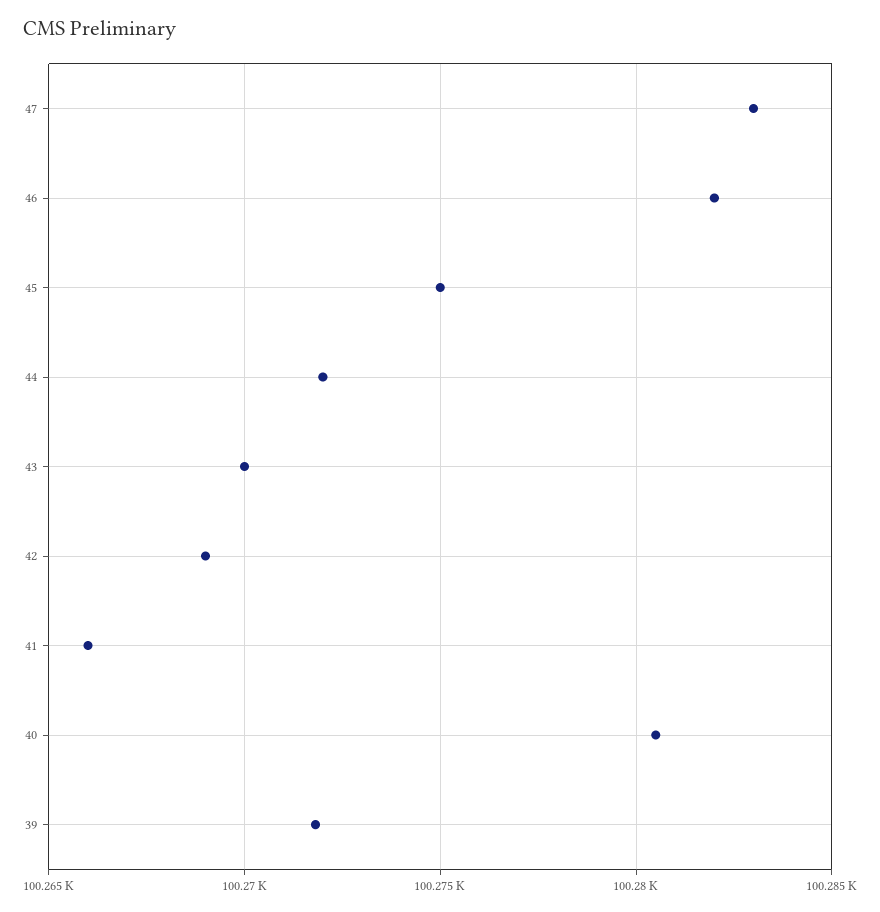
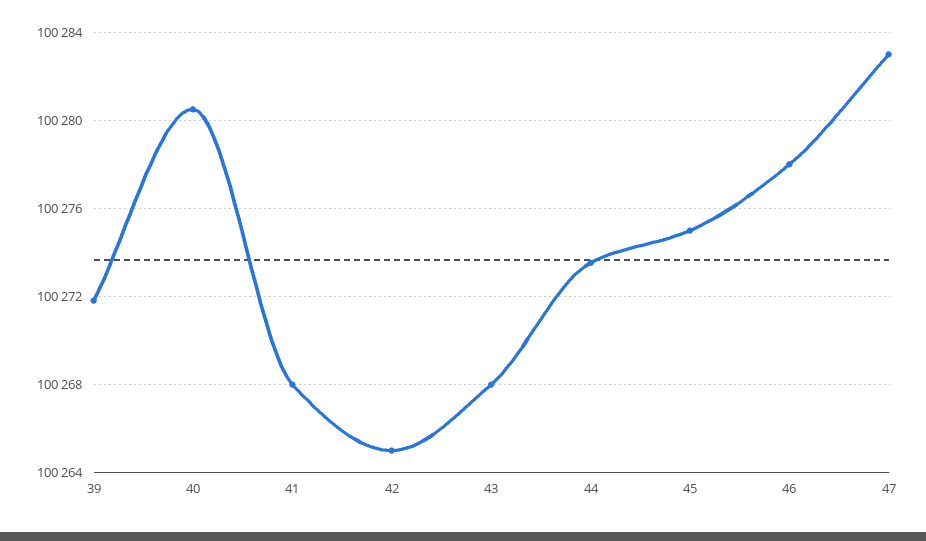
46: 100282 -> 100278
44: 100272 -> 100273.5
43: 100270 -> 100268
42: 100269 -> 100265
41: 100266 -> 100268

